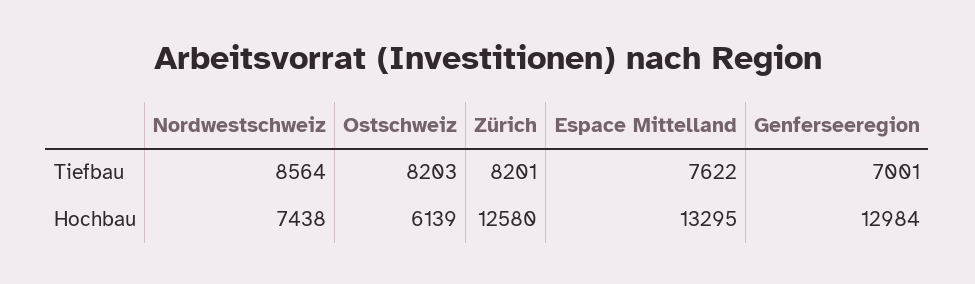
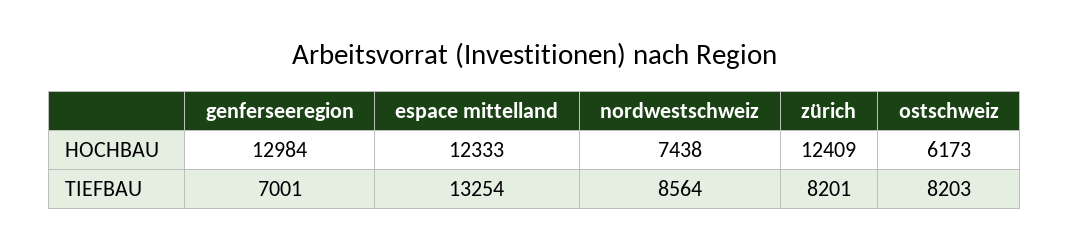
Espace Mittelland, Tiefbau: 7622 -> 13254
Ostschweiz, Hochbau: 6139 -> 6173
Zürich, Hochbau: 12580 -> 12409
Espace Mittelland, Hochbau: 13295 -> 12333

